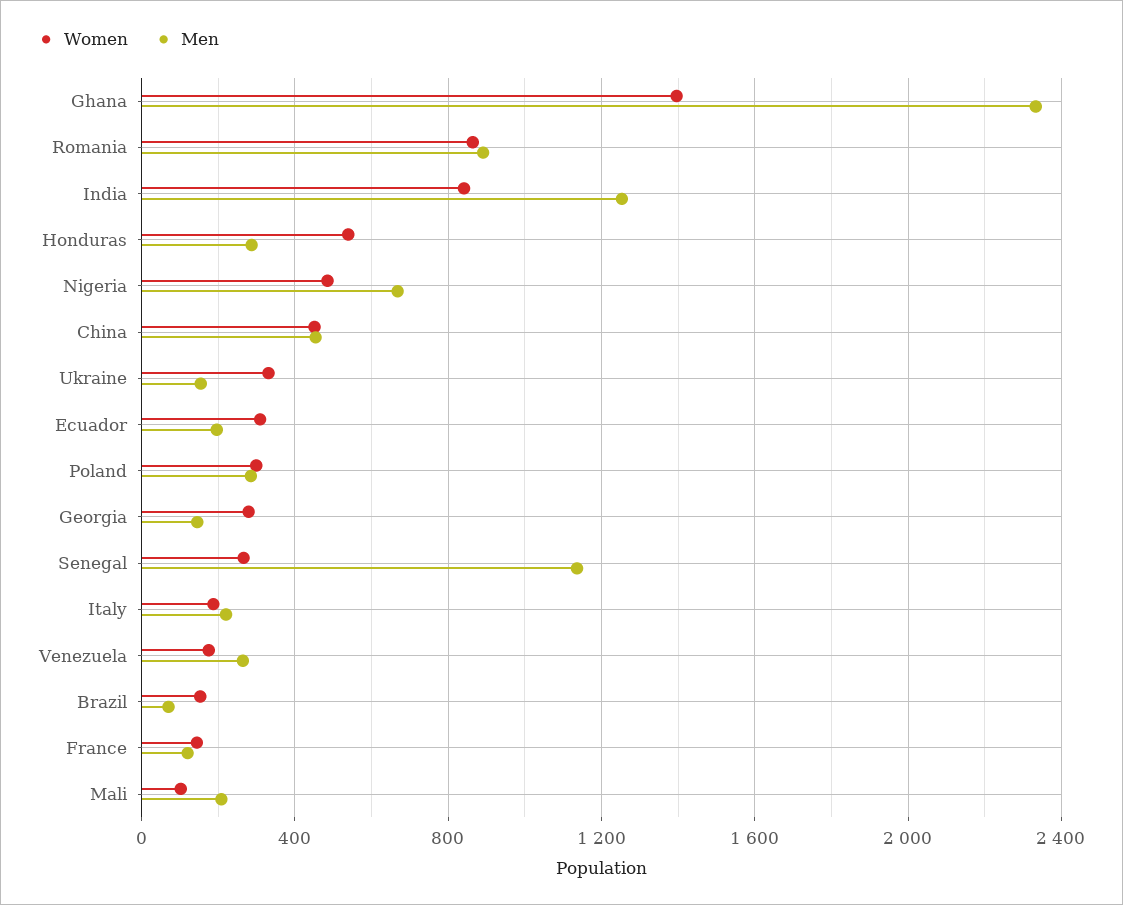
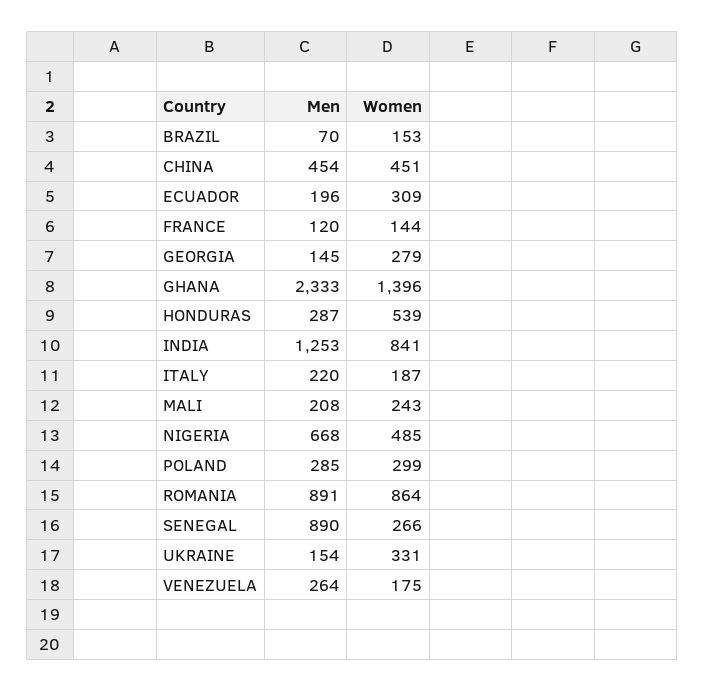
Men, Senegal: 1150 -> 890
Women, Mali: 100 -> 243

